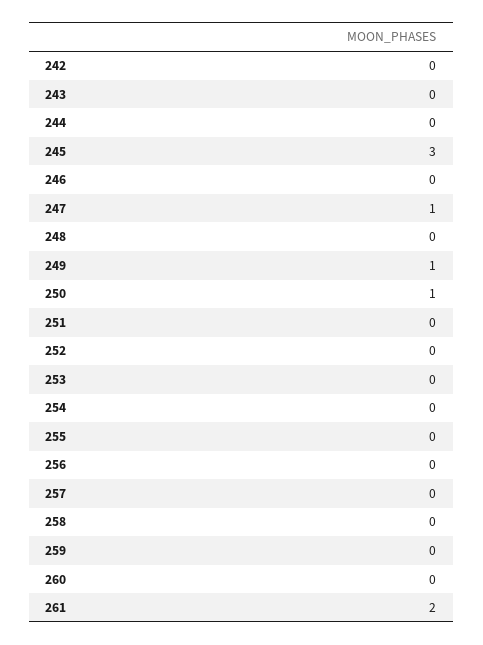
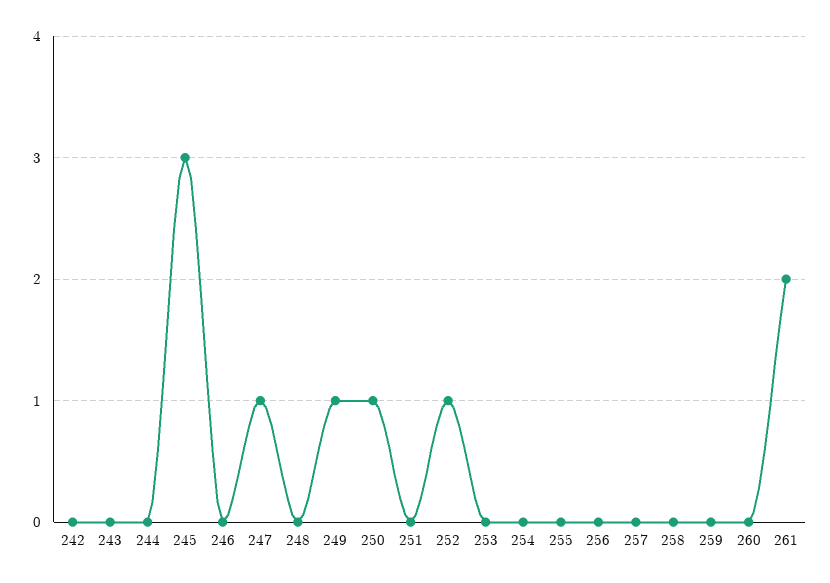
252: 0 -> 1

